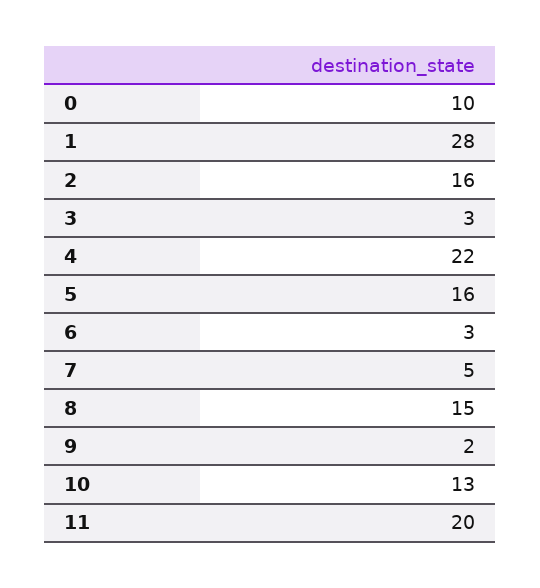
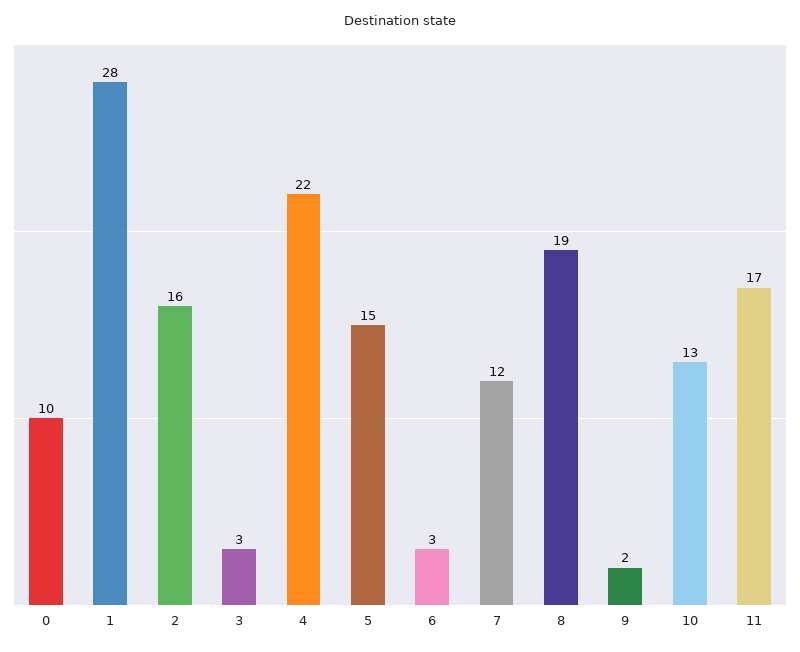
5: 16 -> 15
7: 5 -> 12
8: 15 -> 19
11: 20 -> 17

